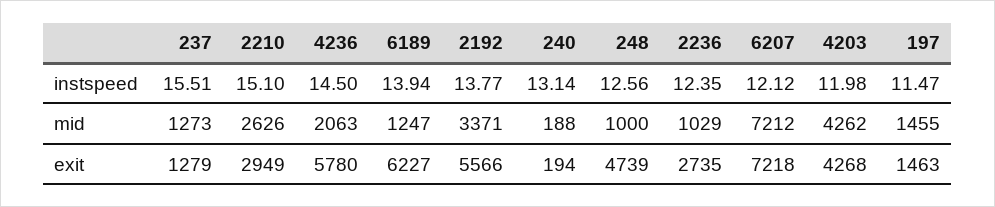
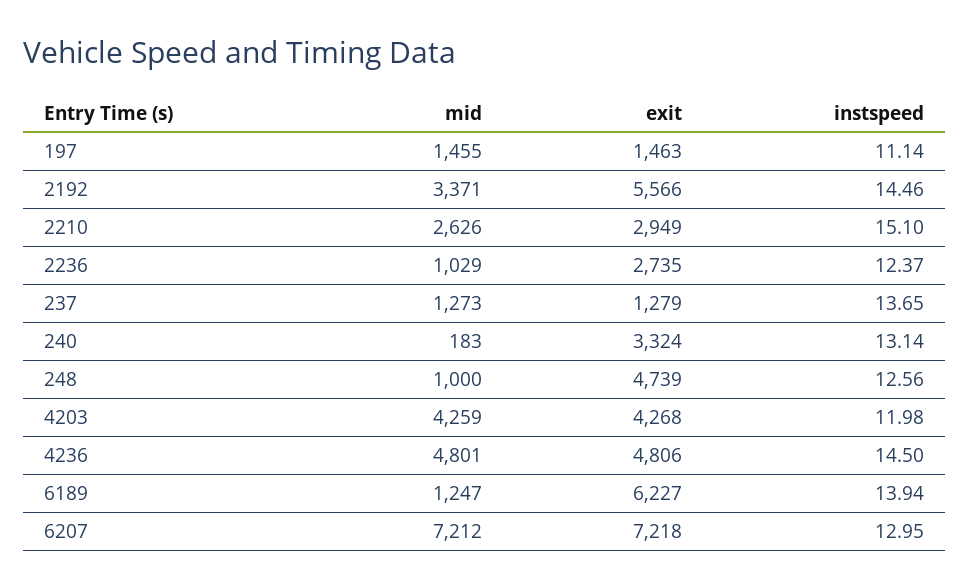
237, instspeed: 15.51 -> 13.65
2192, instspeed: 13.77 -> 14.46
2236, instspeed: 12.35 -> 12.37
6207, instspeed: 12.12 -> 12.95
197, instspeed: 11.47 -> 11.14
4236, mid: 2063 -> 4801
240, mid: 188 -> 183
4203, mid: 4262 -> 4259
4236, exit: 5780 -> 4806
240, exit: 194 -> 3324

